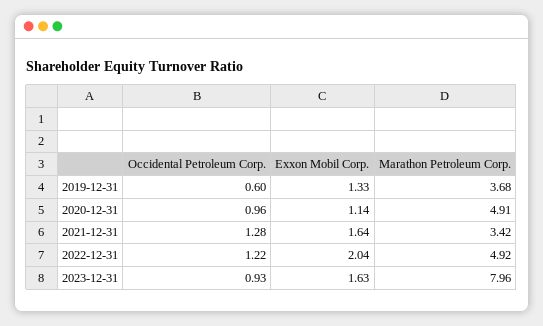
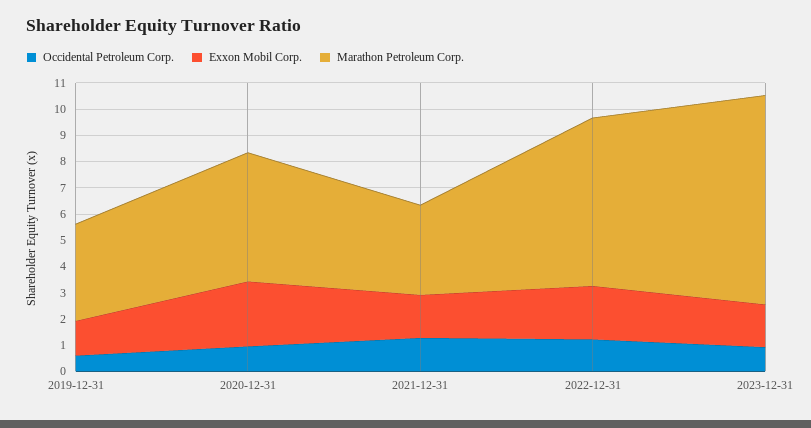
Exxon Mobil Corp., 2020-12-31: 1.14 -> 2.5
Marathon Petroleum Corp., 2022-12-31: 4.92 -> 6.5

